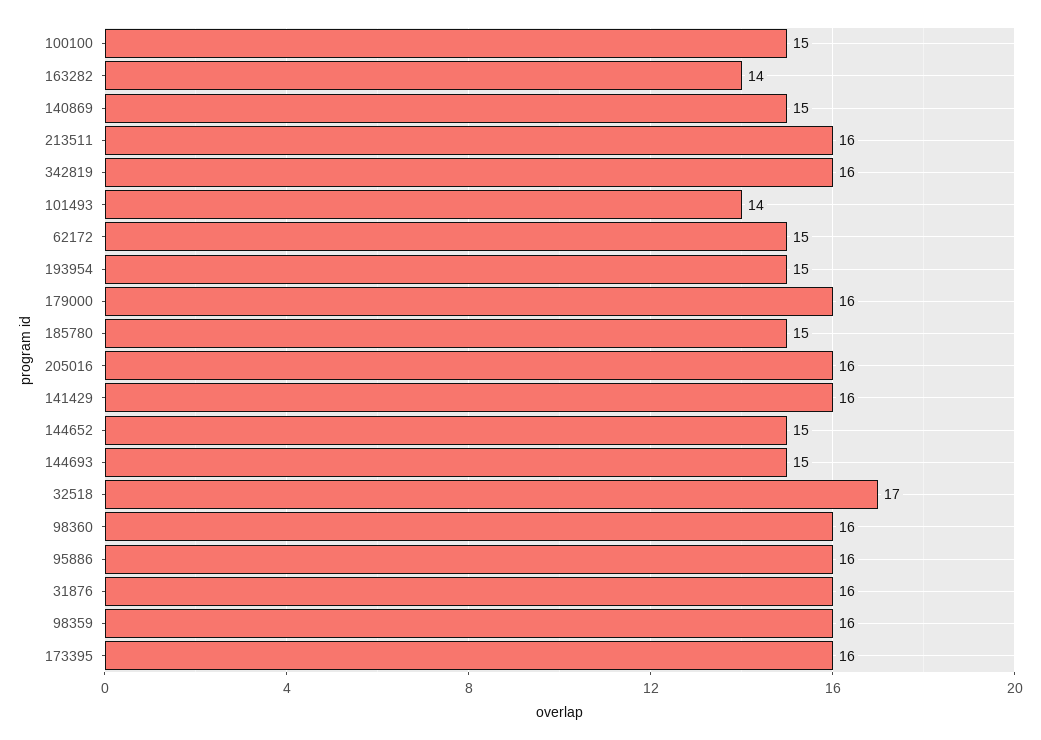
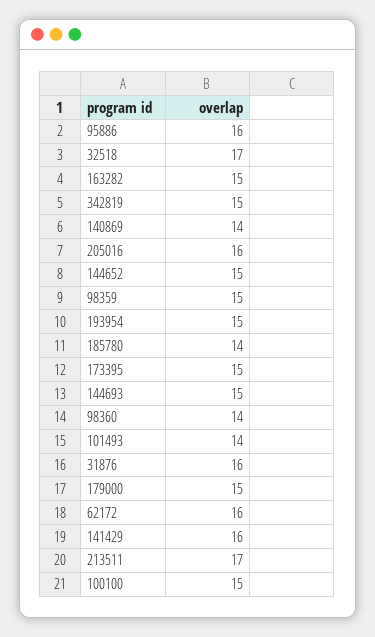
163282: 14 -> 15
140869: 15 -> 14
213511: 16 -> 17
342819: 16 -> 15
62172: 15 -> 16
179000: 16 -> 15
185780: 15 -> 14
98360: 16 -> 14
98359: 16 -> 15
173395: 16 -> 15

